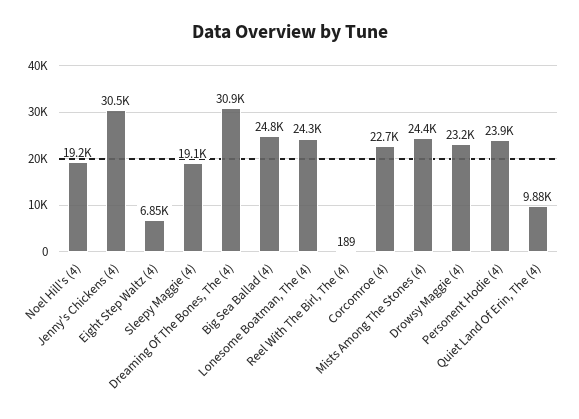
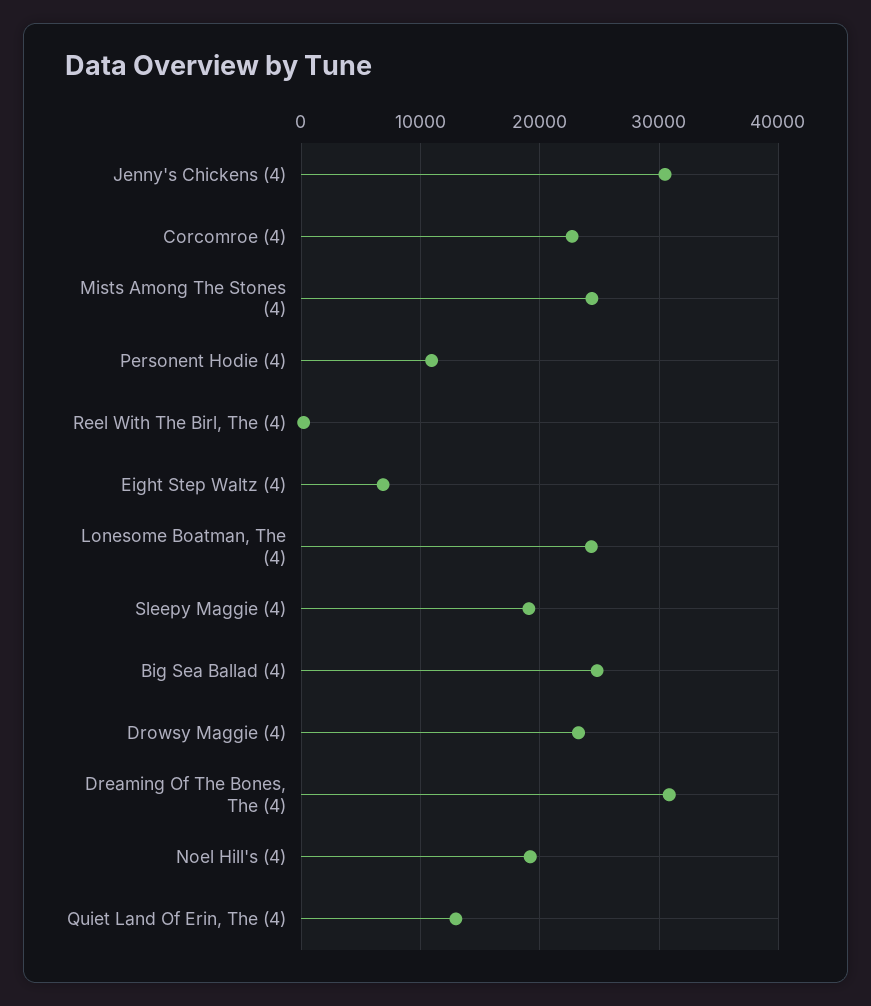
Personent Hodie (4): 23900 -> 11000
Quiet Land Of Erin, The (4): 9880 -> 13000

